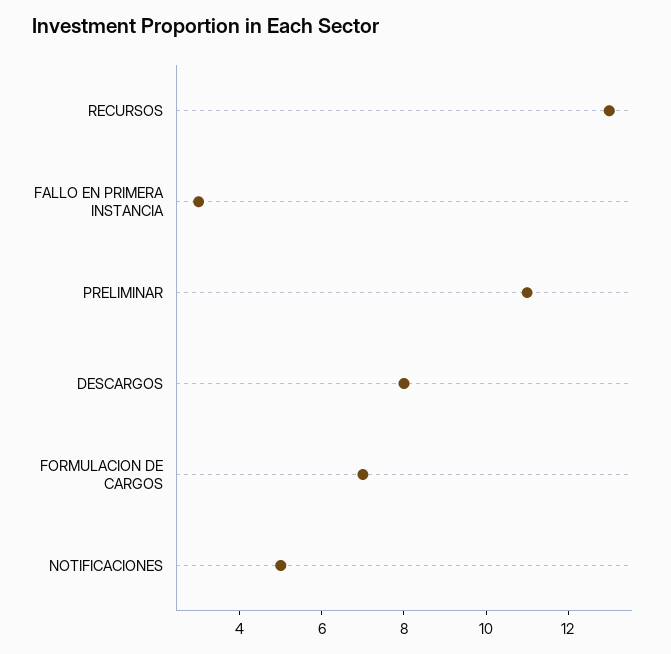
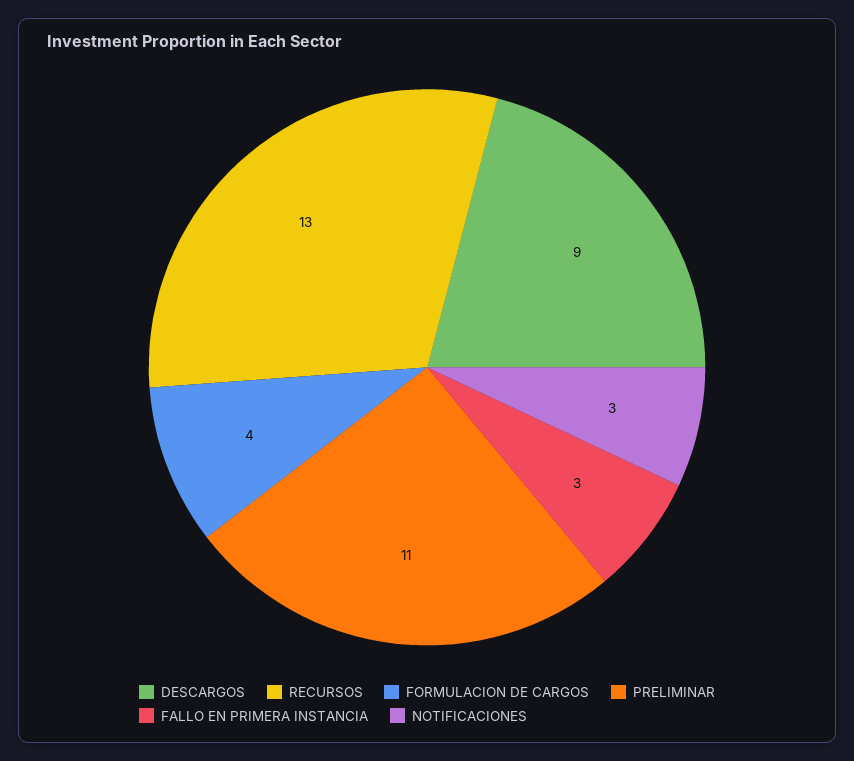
DESCARGOS: 8 -> 9
FORMULACION DE CARGOS: 7 -> 4
NOTIFICACIONES: 5 -> 3

